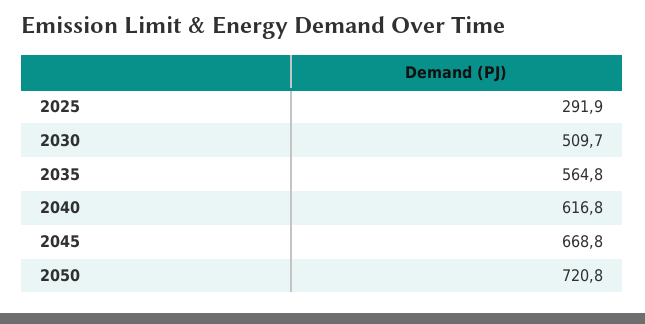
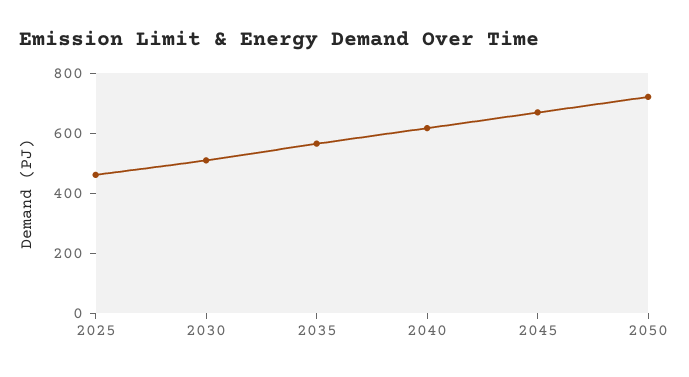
2025: 291.9 -> 450

